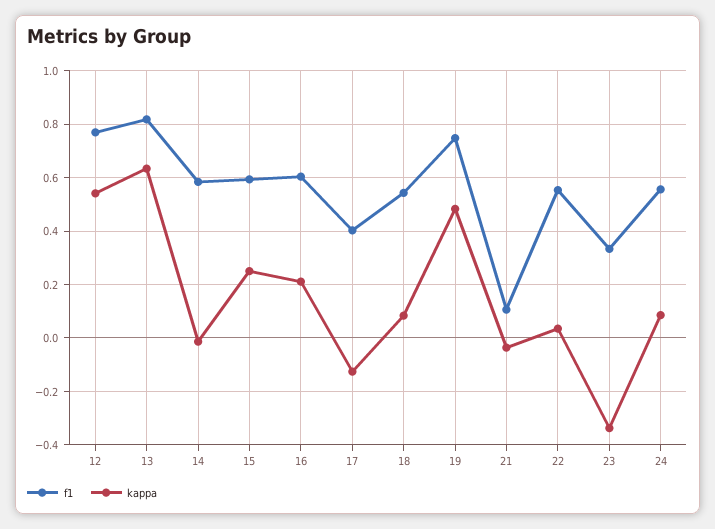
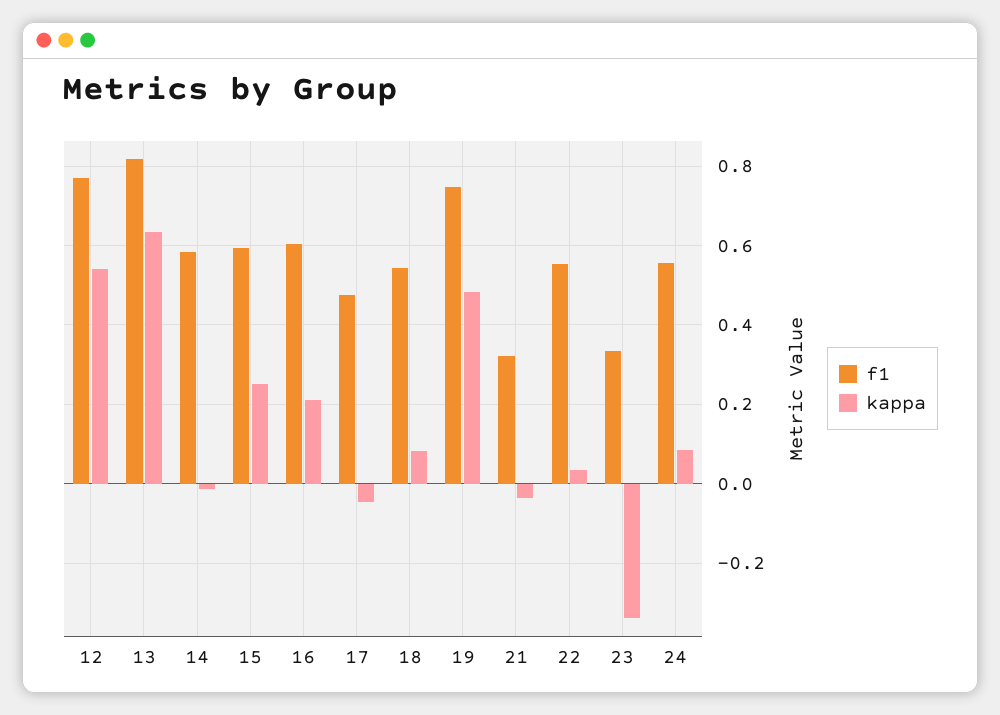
f1, 17: 0.4 -> 0.48
kappa, 17: -0.125 -> -0.04
f1, 21: 0.1 -> 0.32

